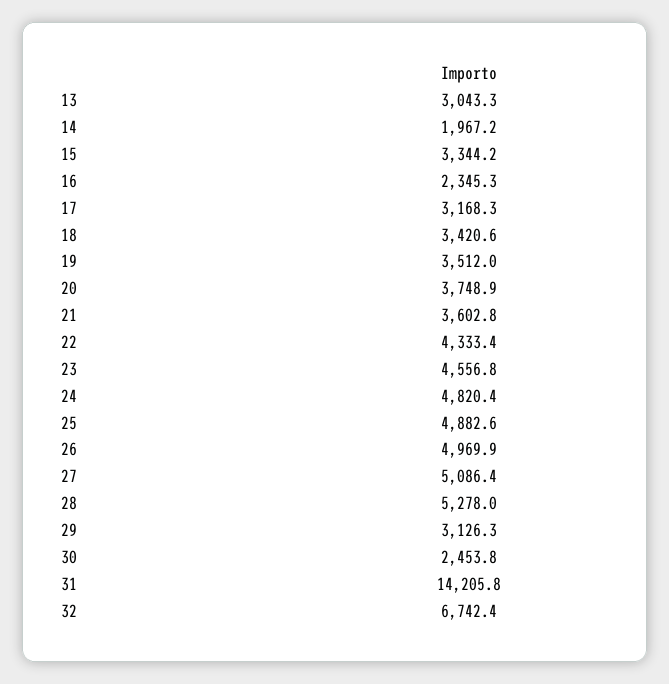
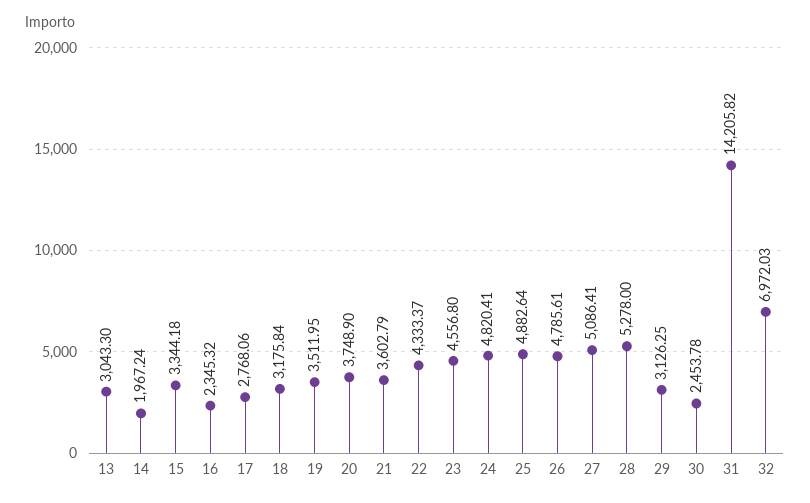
17: 3168.3 -> 2768.06
18: 3420.6 -> 3175.84
26: 4969.9 -> 4785.61
32: 6742.4 -> 6972.03

